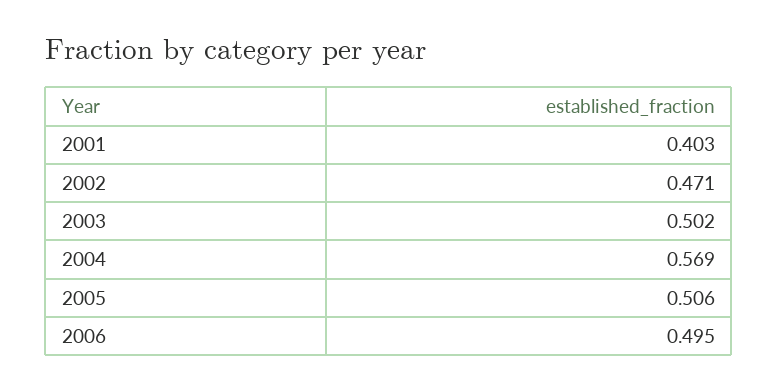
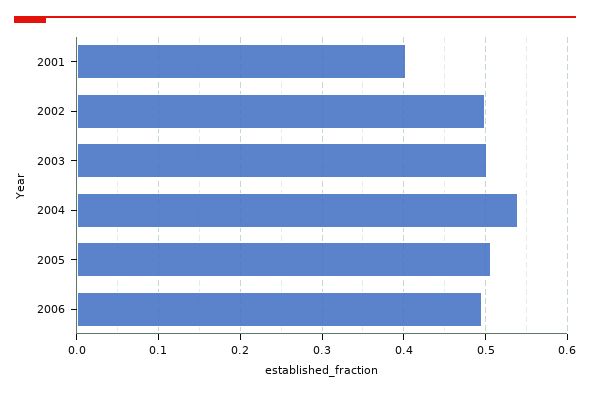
2002: 0.471 -> 0.5
2004: 0.569 -> 0.54

